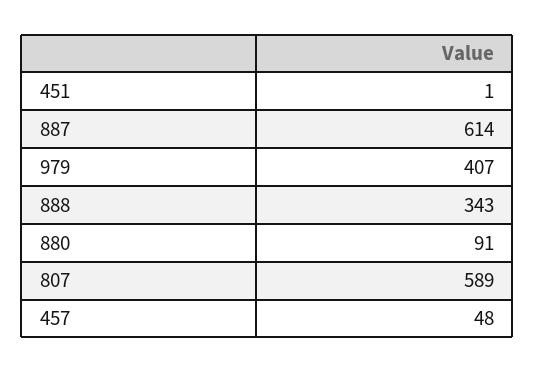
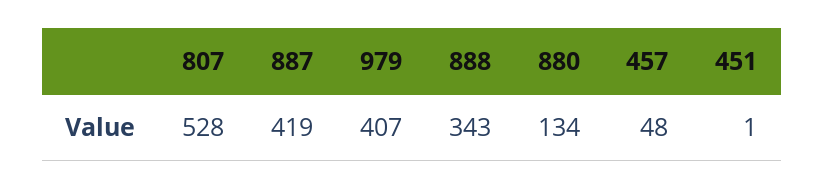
887: 614 -> 419
880: 91 -> 134
807: 589 -> 528

